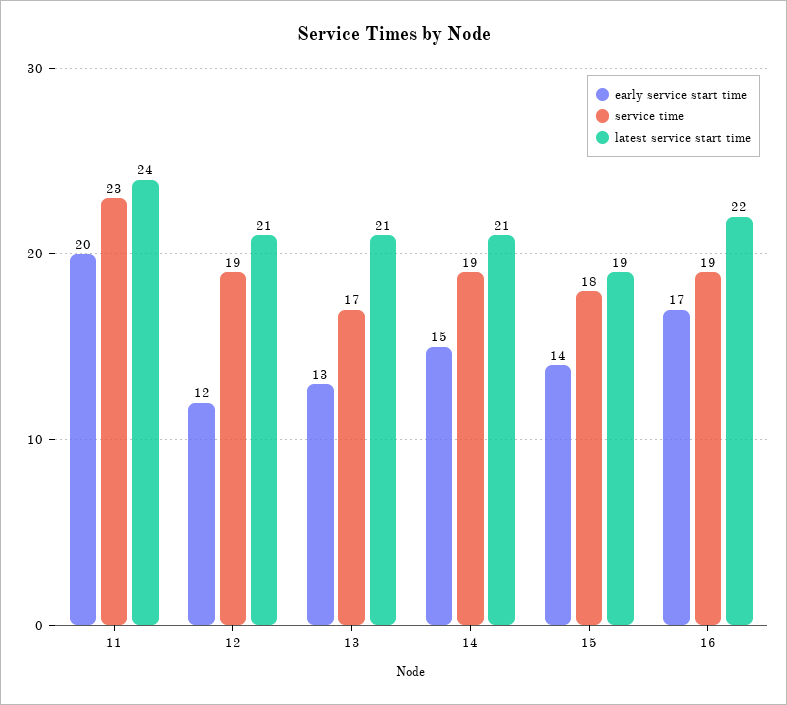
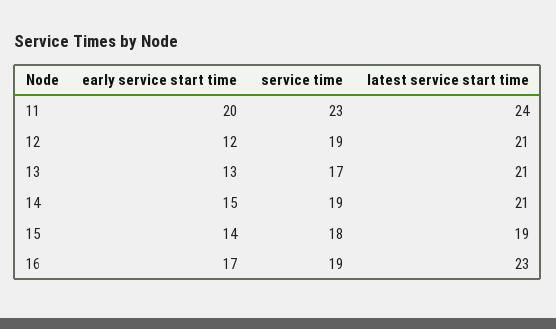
latest service start time, 16: 22 -> 23

